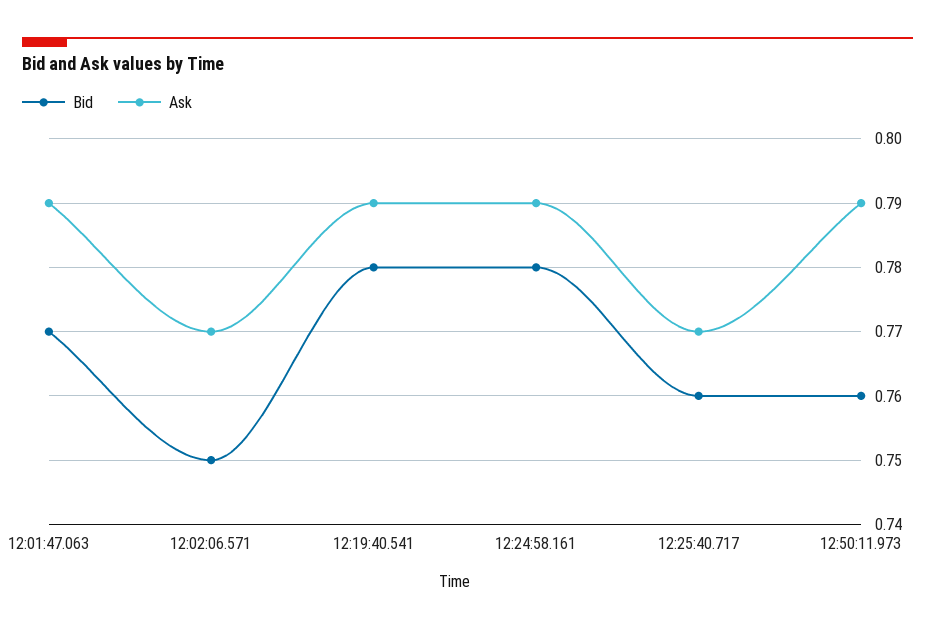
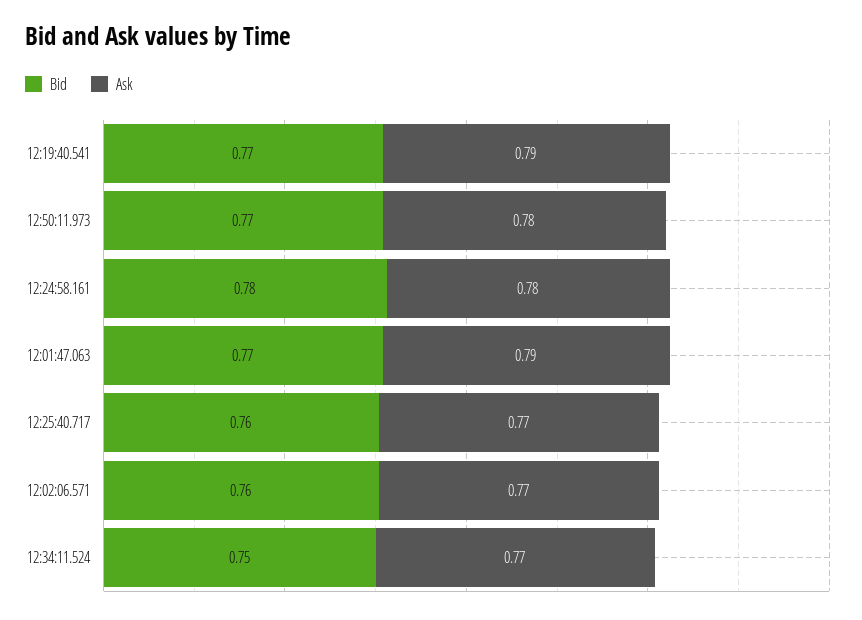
Bid, 12:02:06.571: 0.75 -> 0.76
Bid, 12:19:40.541: 0.78 -> 0.77
Ask, 12:24:58.161: 0.79 -> 0.78
Bid, 12:50:11.973: 0.76 -> 0.77
Ask, 12:50:11.973: 0.79 -> 0.78
Bid, 12:34:11.524: none -> 0.75
Ask, 12:34:11.524: none -> 0.77

